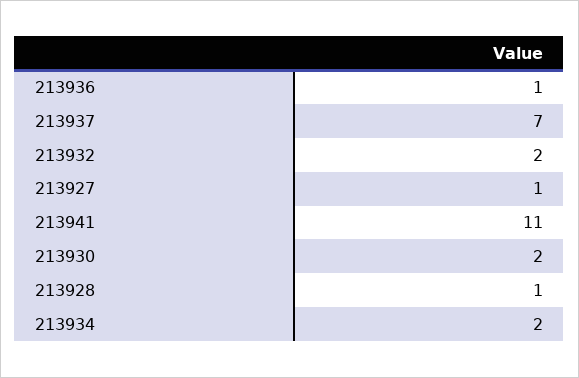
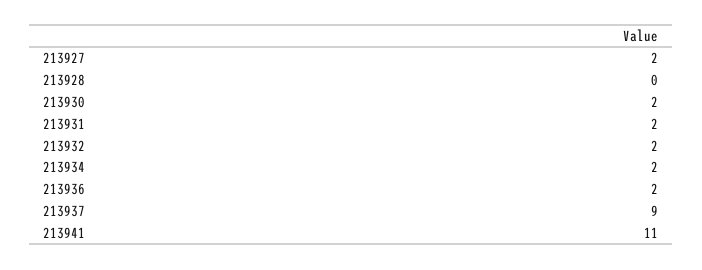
213936: 1 -> 2
213937: 7 -> 9
213927: 1 -> 2
213928: 1 -> 0
213931: none -> 2

